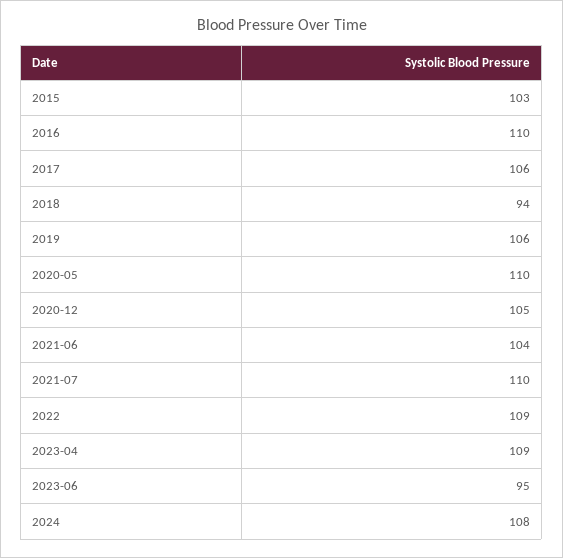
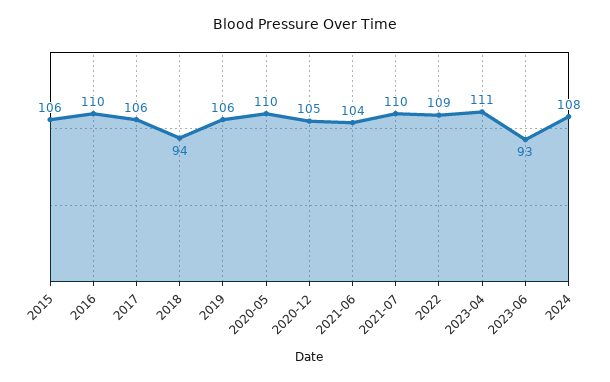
2015: 103 -> 106
2023-04: 109 -> 111
2023-06: 95 -> 93

